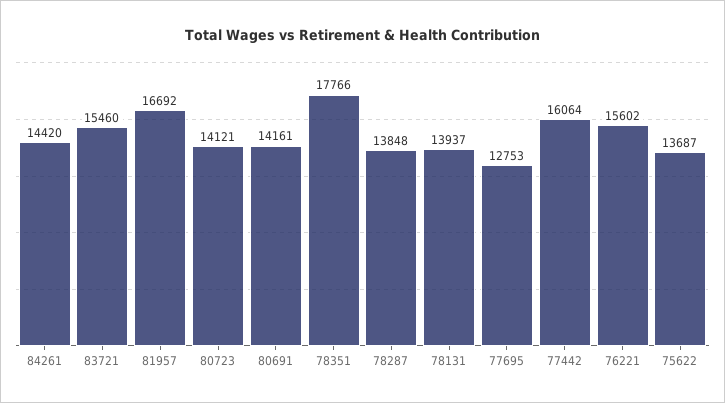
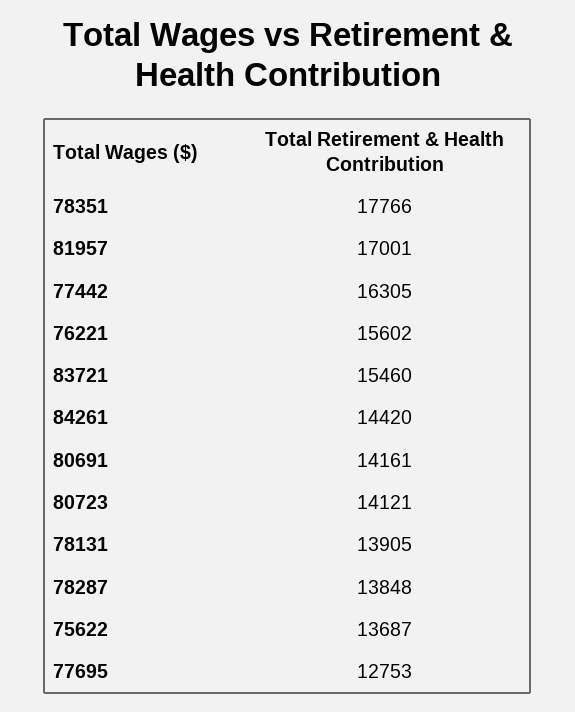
81957: 16692 -> 17001
78131: 13937 -> 13905
77442: 16064 -> 16305

